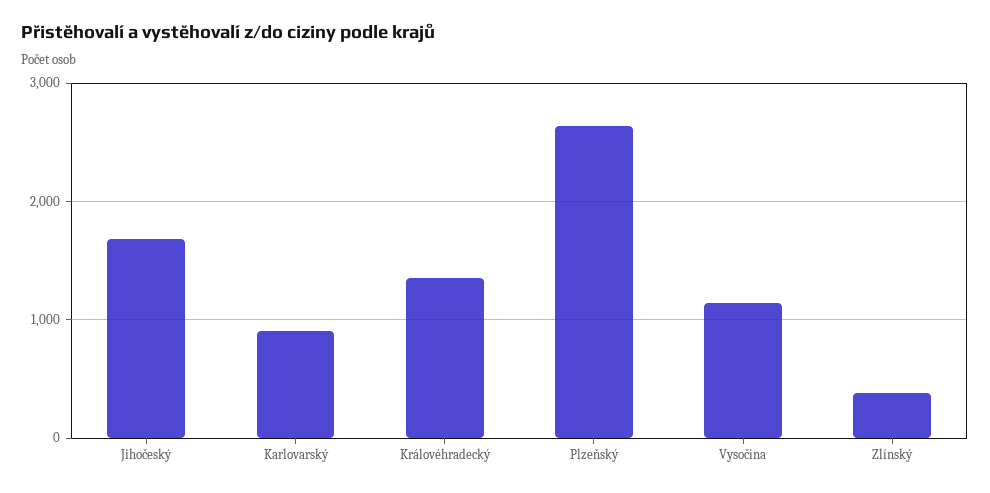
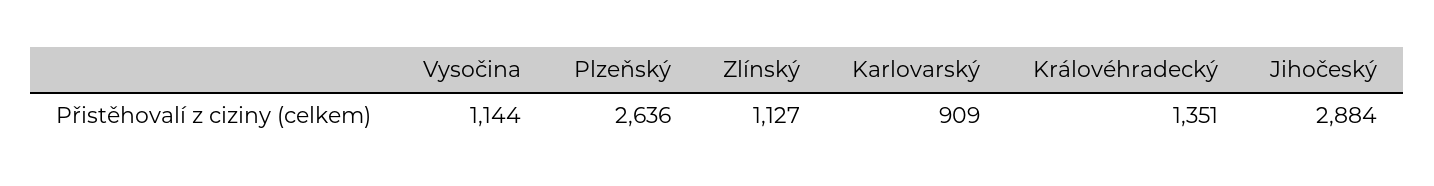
Jihočeský: 1700 -> 2884
Zlínský: 400 -> 1127

